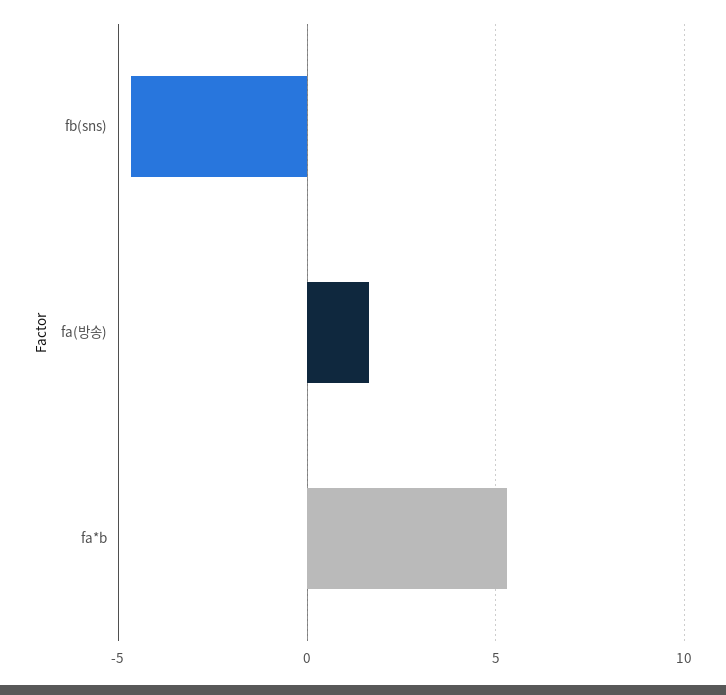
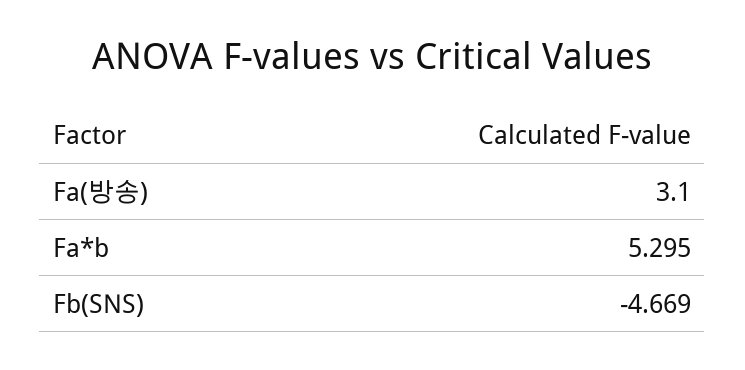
fa(방송): 1.5 -> 3.1

